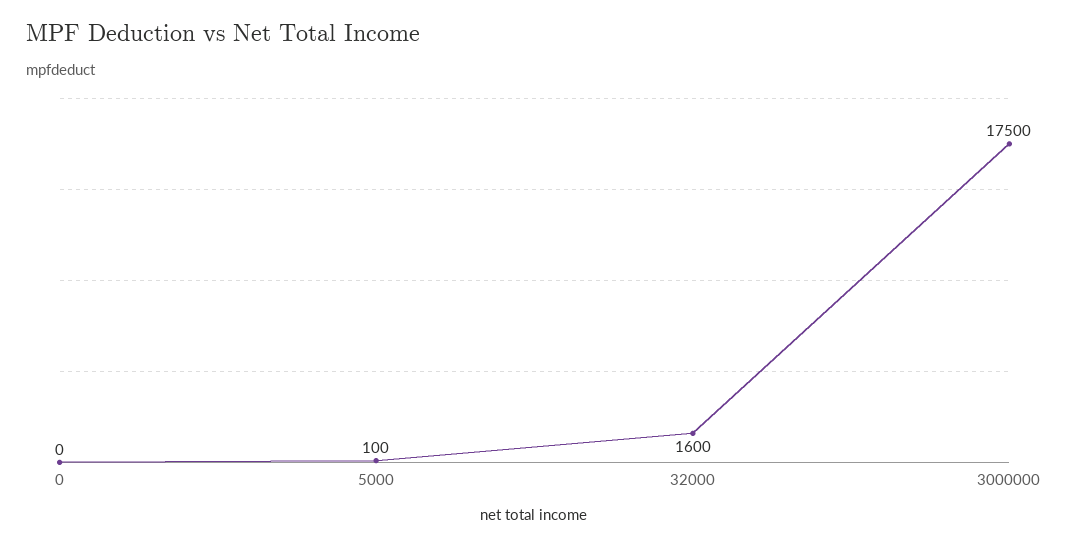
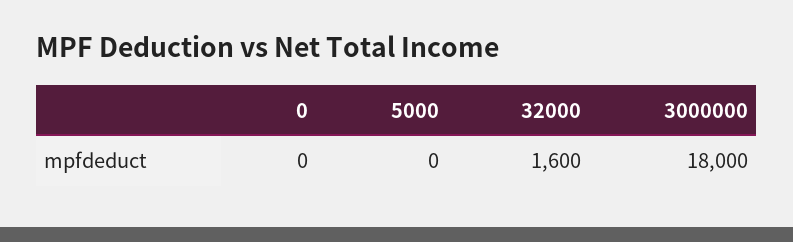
5000: 100 -> 0
3000000: 17500 -> 18000

